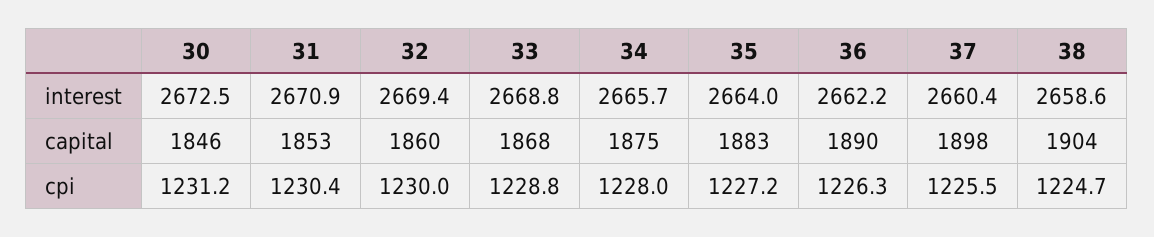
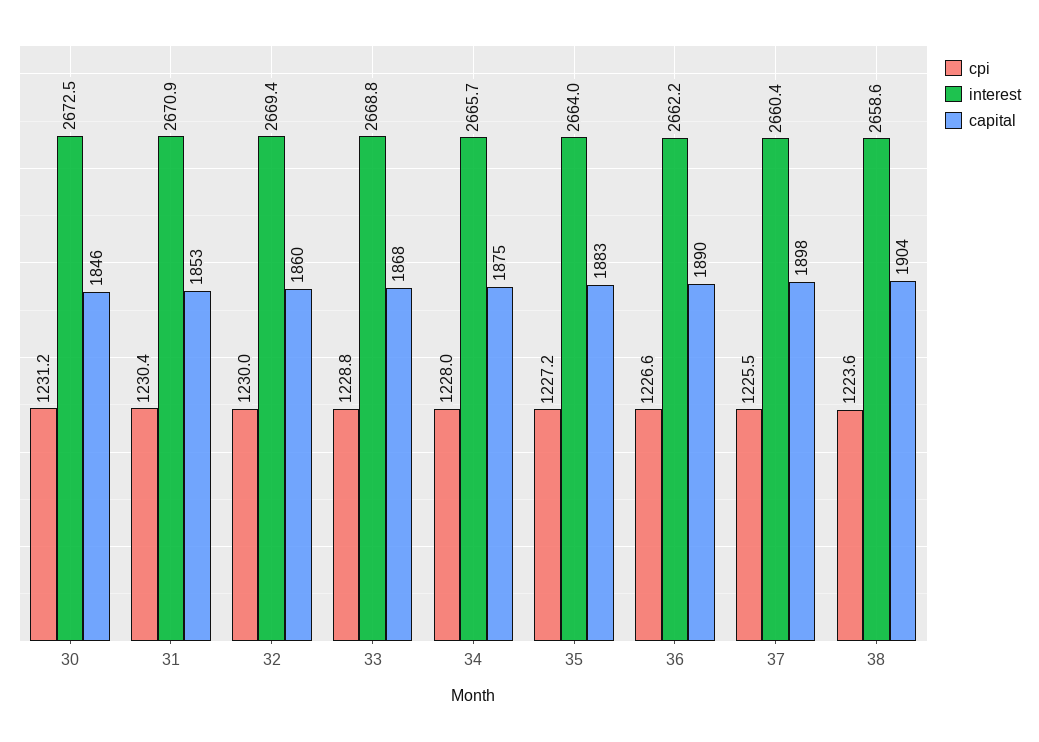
cpi, 36: 1226.3 -> 1226.6
cpi, 38: 1224.7 -> 1223.6

